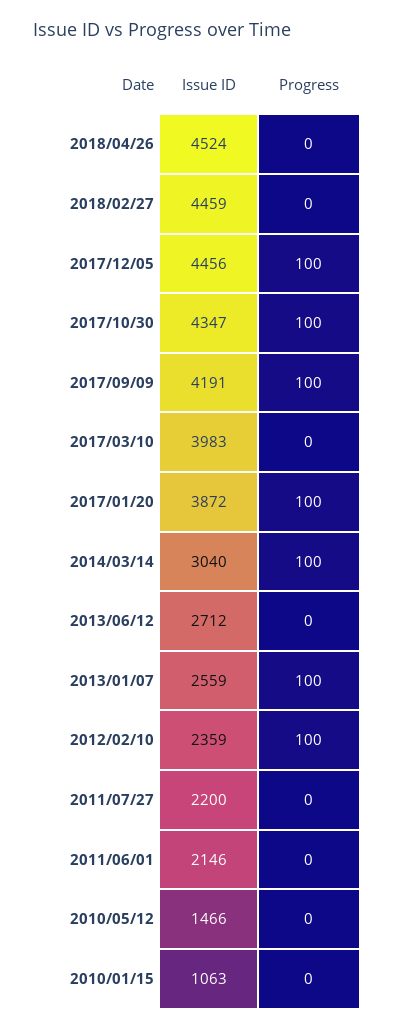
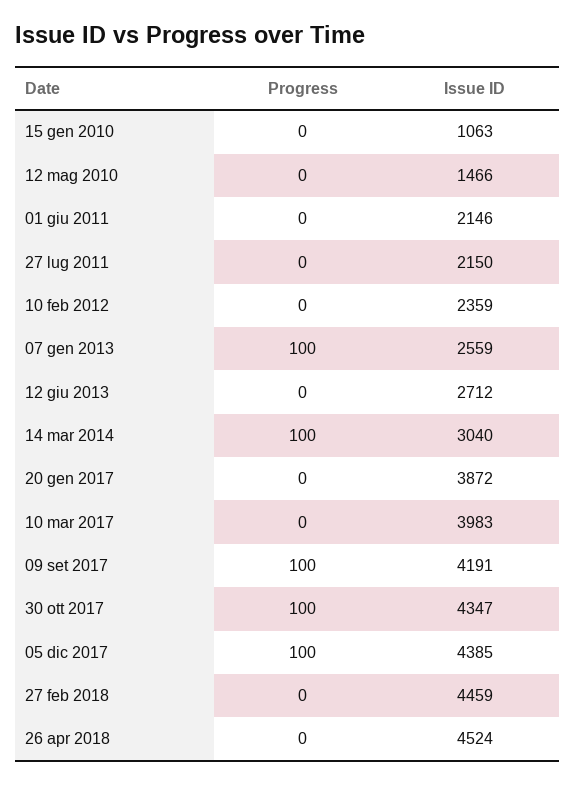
Issue ID, 2017/12/05: 4456 -> 4385
Progress, 2017/01/20: 100 -> 0
Progress, 2012/02/10: 100 -> 0
Issue ID, 2011/07/27: 2200 -> 2150

